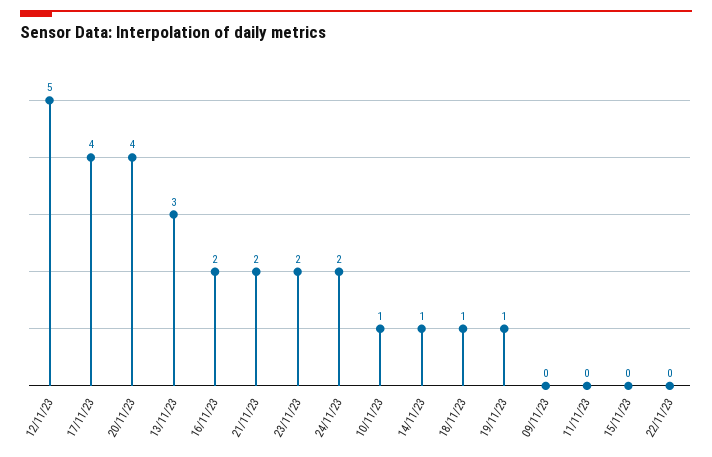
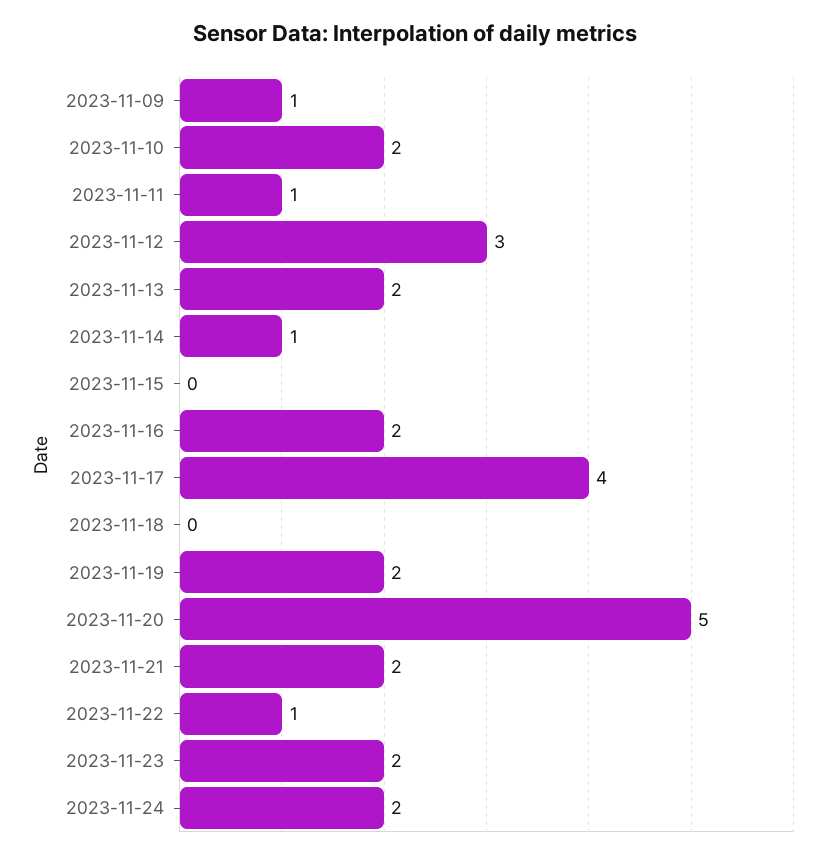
12/11/23: 5 -> 3
20/11/23: 4 -> 5
13/11/23: 3 -> 2
10/11/23: 1 -> 2
18/11/23: 1 -> 0
19/11/23: 1 -> 2
09/11/23: 0 -> 1
11/11/23: 0 -> 1
22/11/23: 0 -> 1

